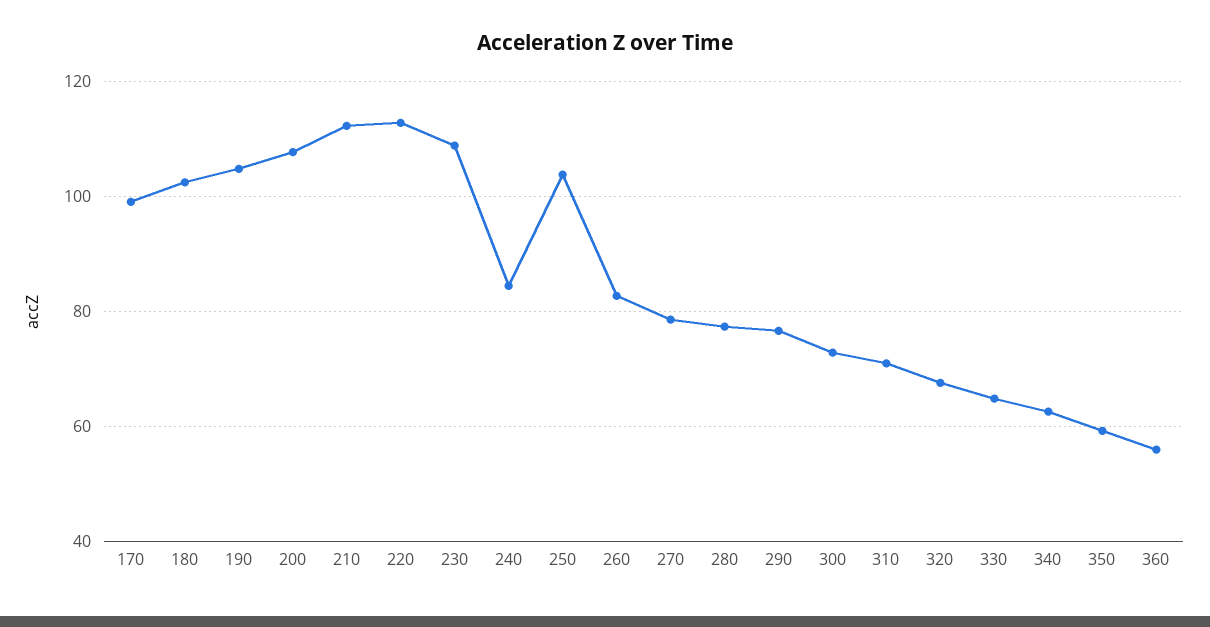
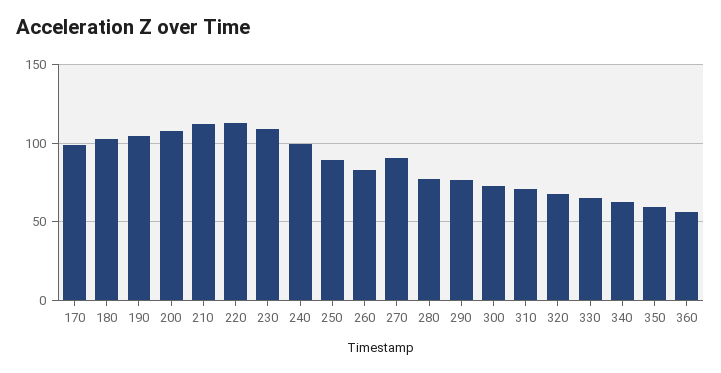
240: 84 -> 100
250: 104 -> 90
270: 78 -> 90

